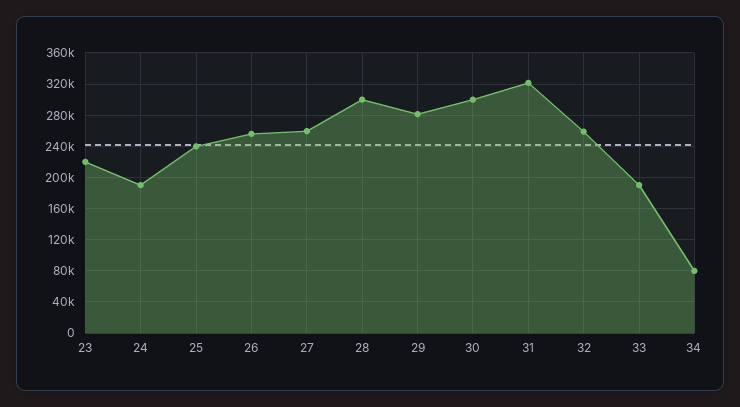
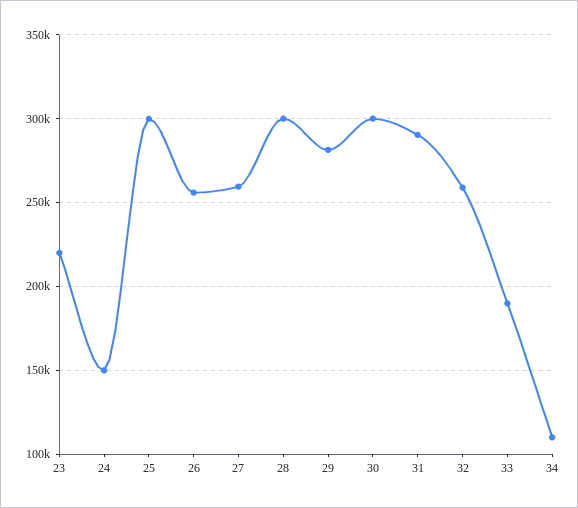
24: 190000 -> 150000
25: 240000 -> 300000
31: 320000 -> 290000
34: 80000 -> 110000

